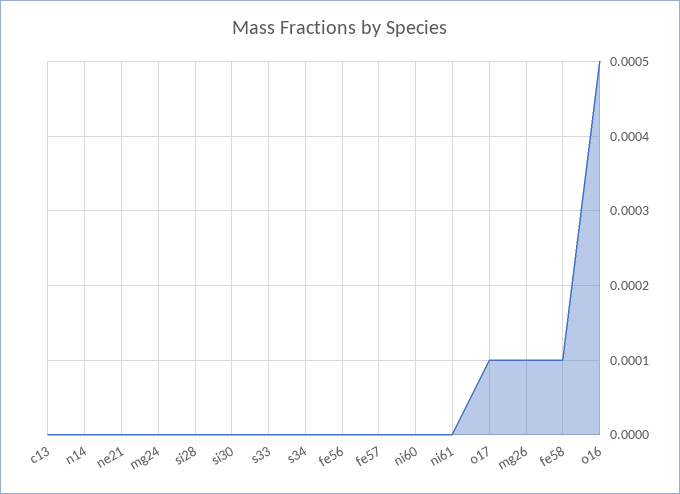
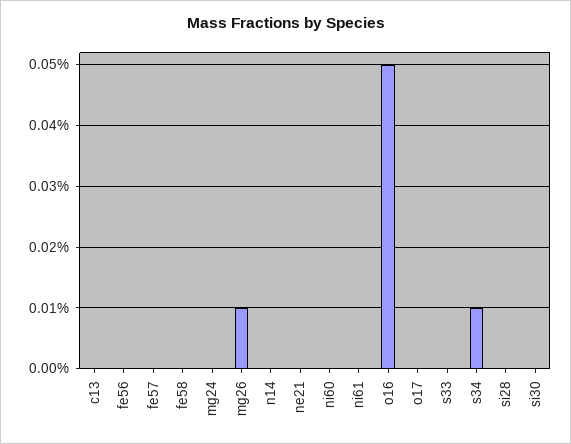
s34: 0 -> 0.0001
o17: 0.0001 -> 0
fe58: 0.0001 -> 0

